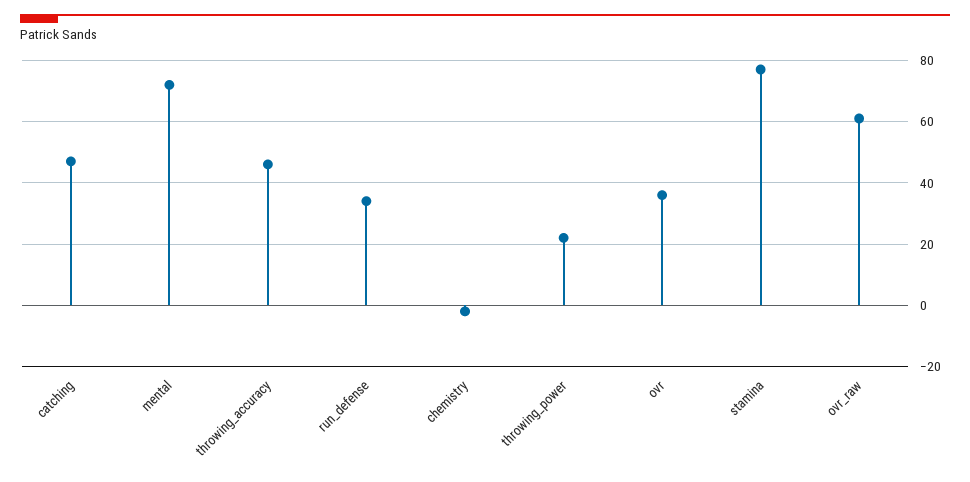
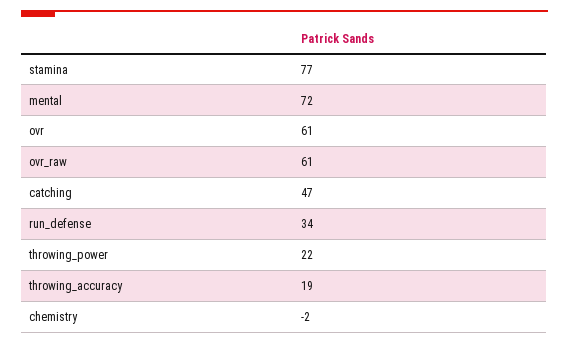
throwing_accuracy: 45 -> 19
ovr: 35 -> 61

